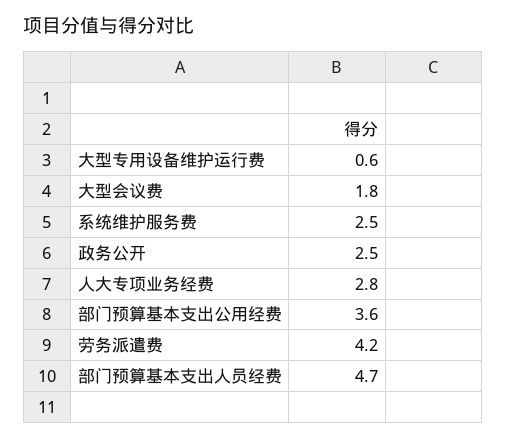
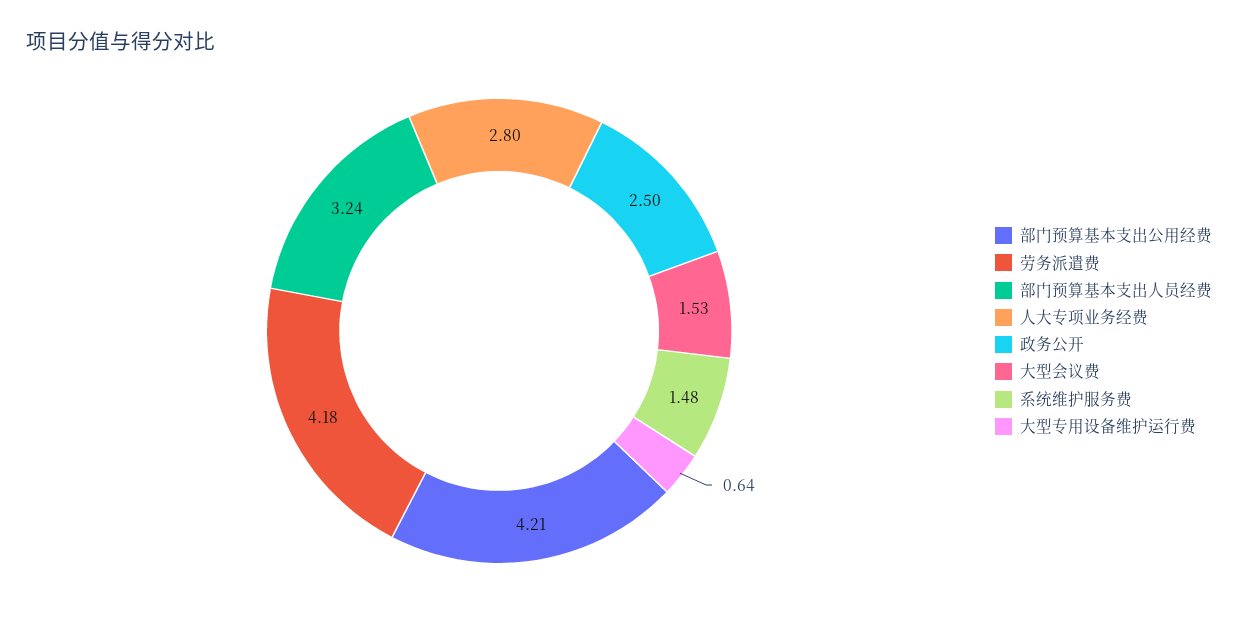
大型会议费: 1.8 -> 1.53
系统维护服务费: 2.5 -> 1.48
部门预算基本支出公用经费: 3.6 -> 4.21
部门预算基本支出人员经费: 4.7 -> 3.24

